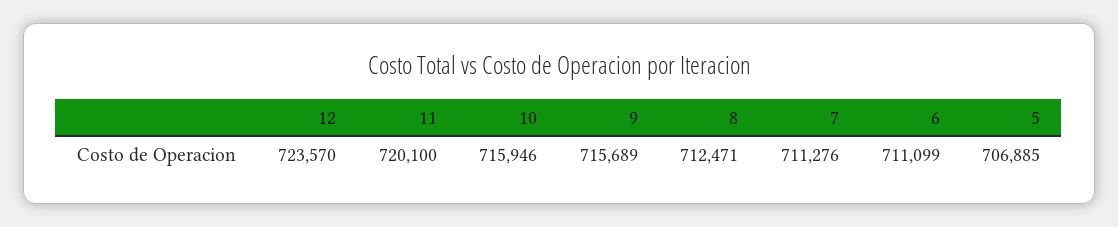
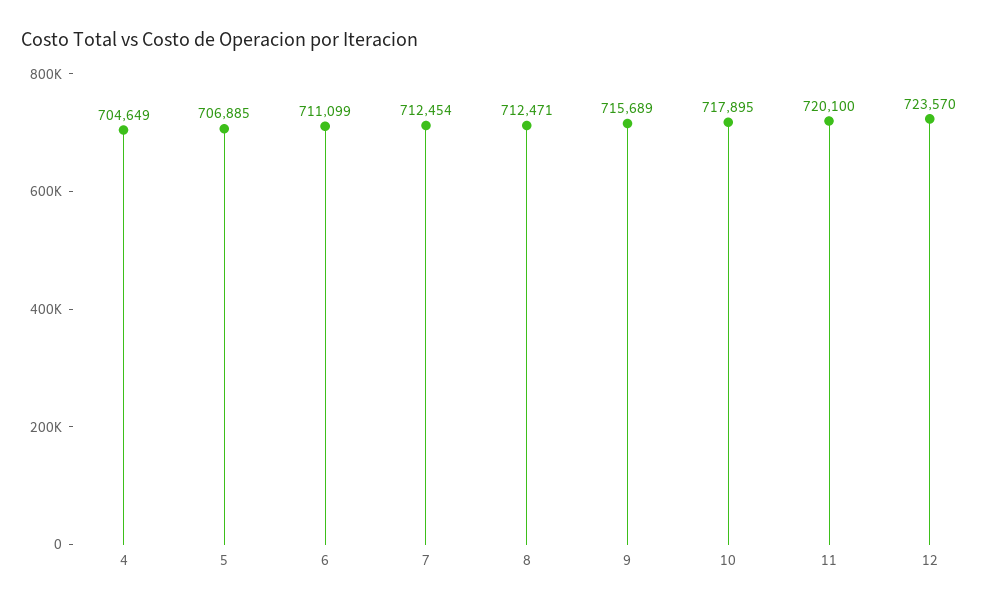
10: 715946 -> 717895
7: 711276 -> 712454
4: none -> 704649

